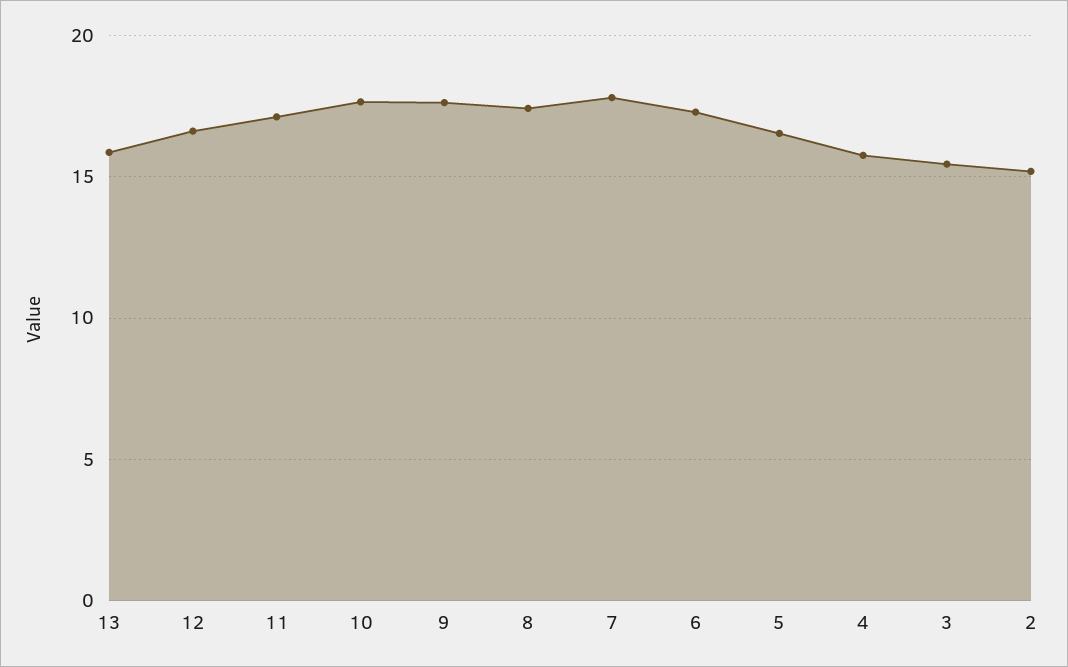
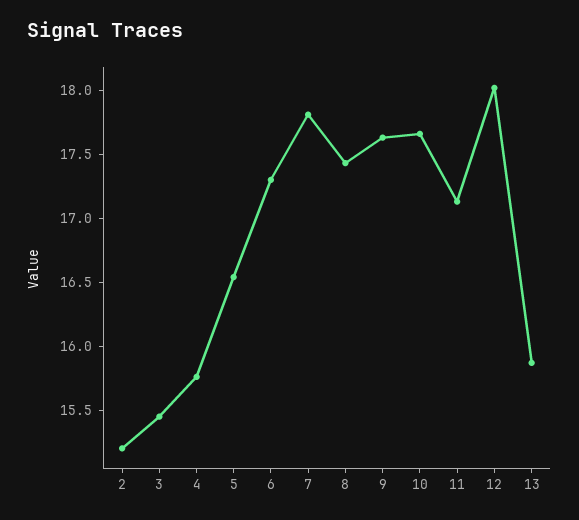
12: 16.5 -> 18

